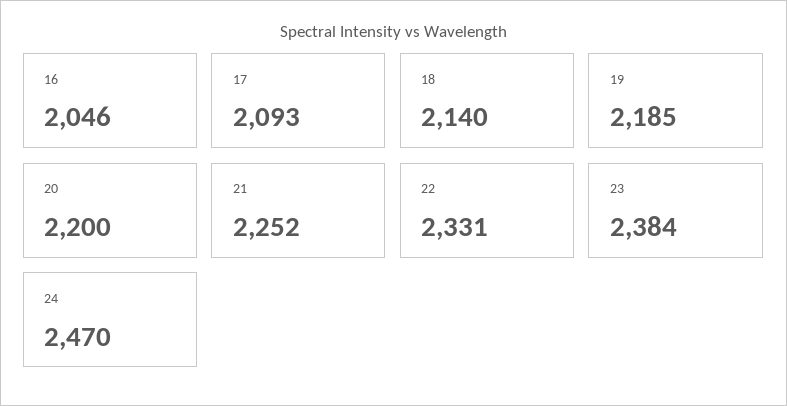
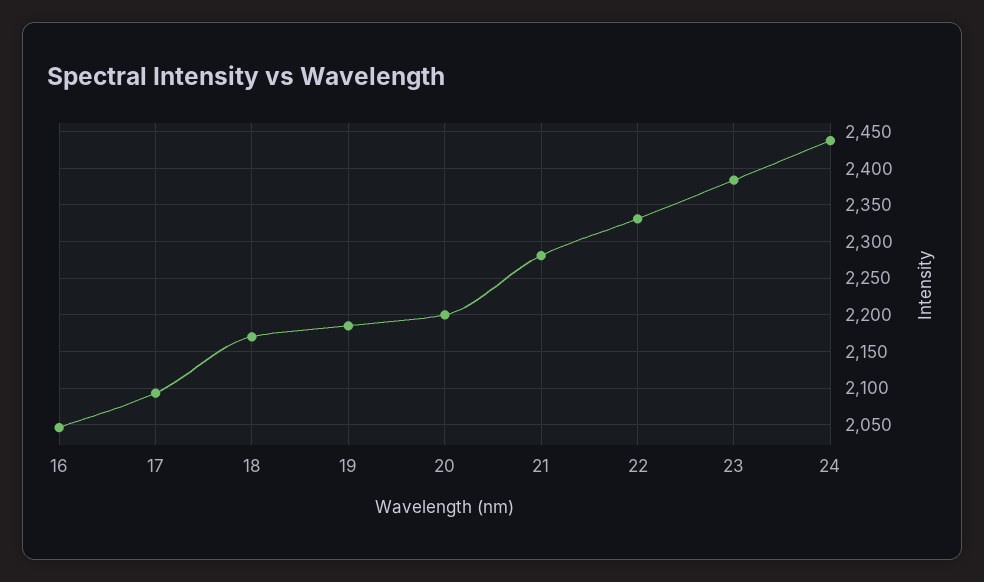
18: 2140 -> 2170
21: 2252 -> 2280
24: 2470 -> 2440

